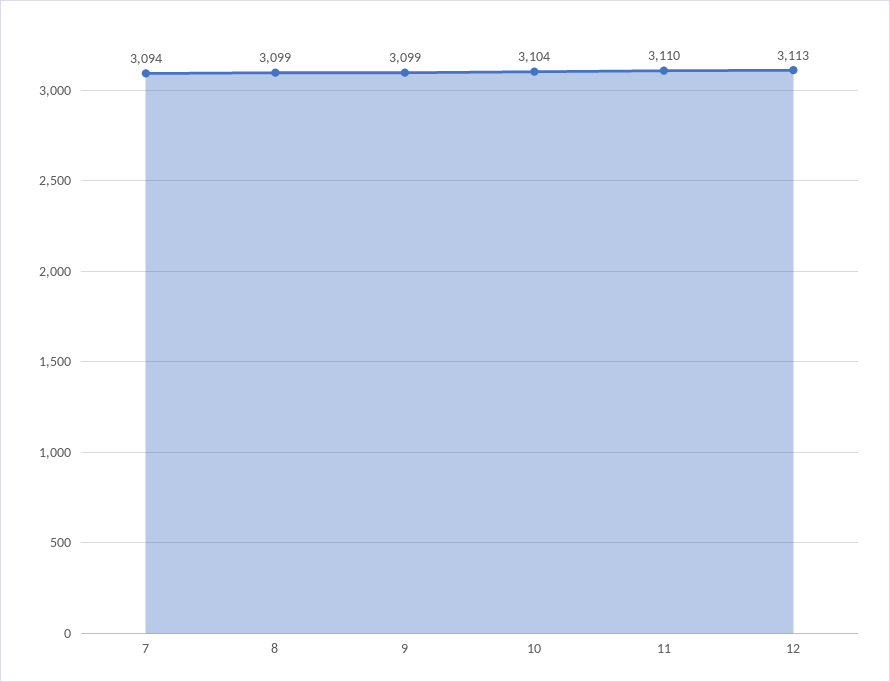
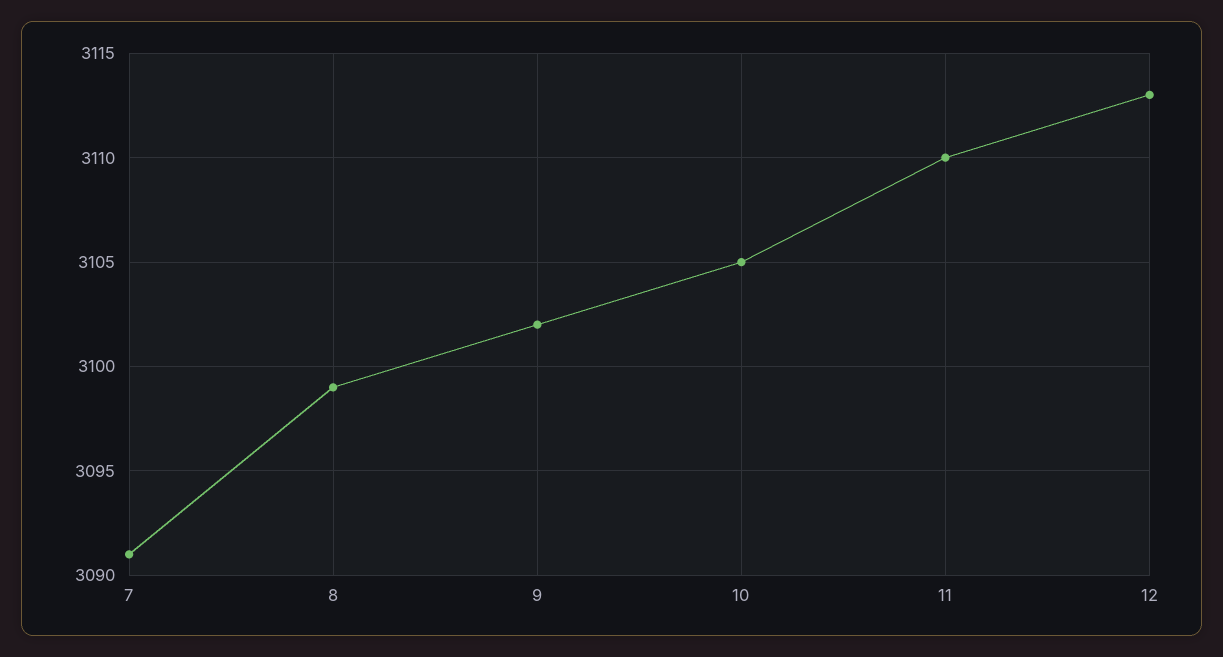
7: 3094 -> 3091
9: 3099 -> 3102
10: 3104 -> 3105

